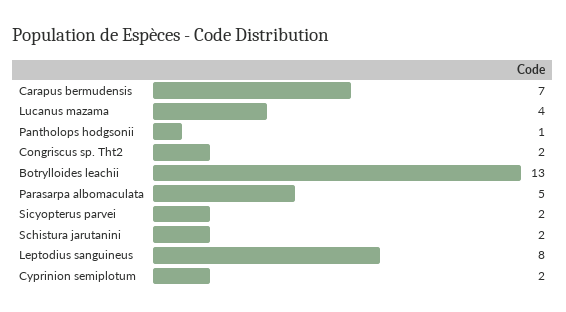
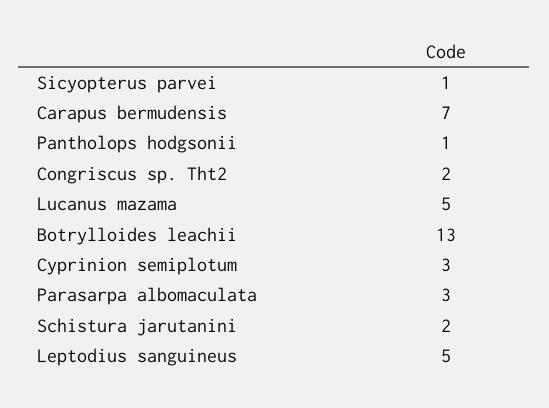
Lucanus mazama: 4 -> 5
Parasarpa albomaculata: 5 -> 3
Sicyopterus parvei: 2 -> 1
Leptodius sanguineus: 8 -> 5
Cyprinion semiplotum: 2 -> 3

